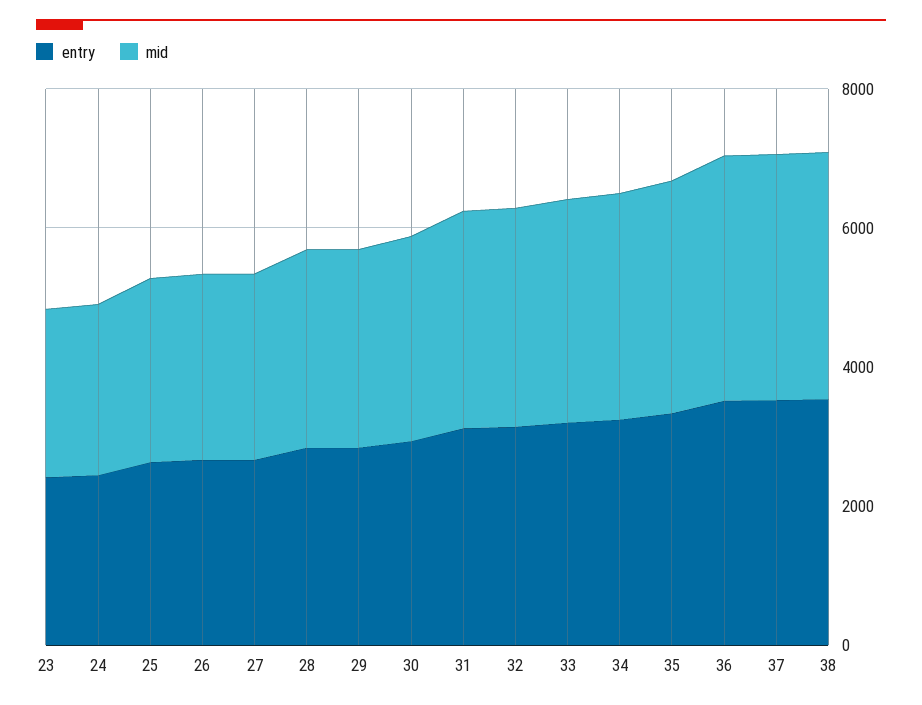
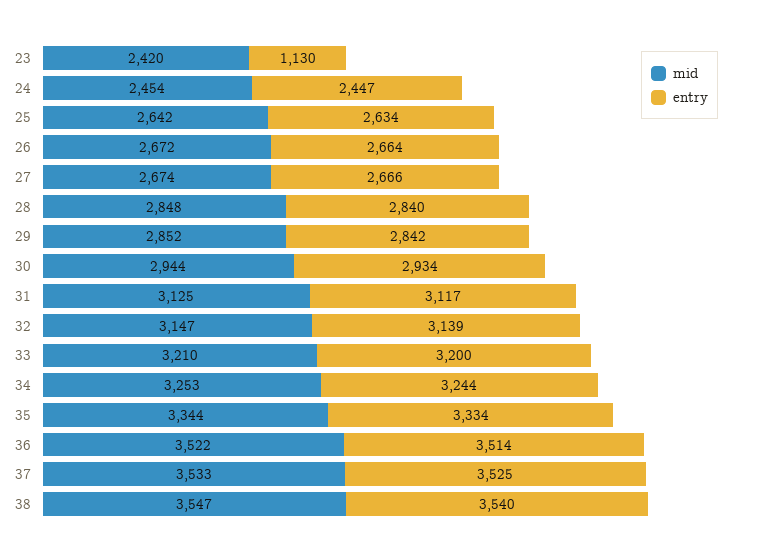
entry, 23: 2500 -> 1130

